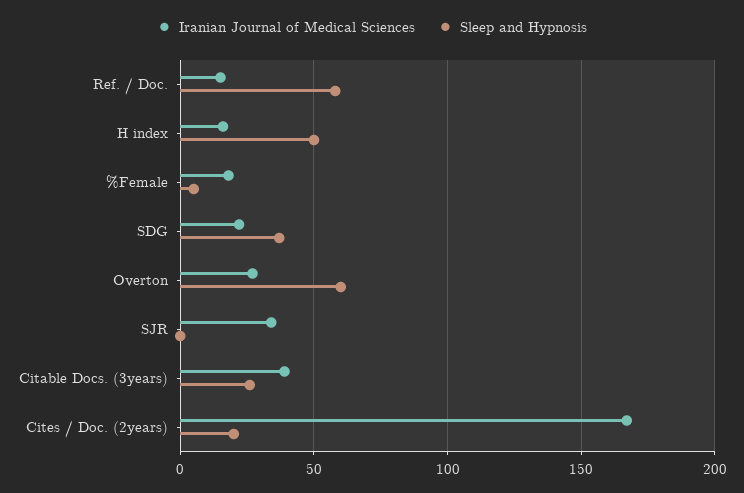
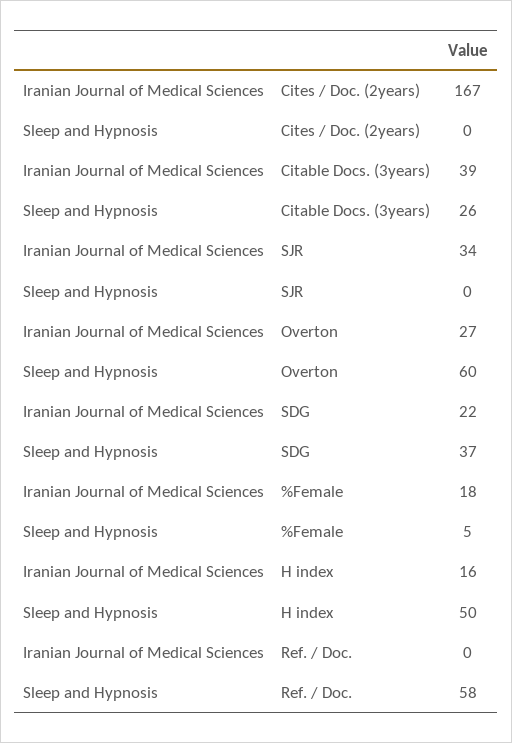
Iranian Journal of Medical Sciences, Ref. / Doc.: 15 -> 0
Sleep and Hypnosis, Cites / Doc. (2years): 20 -> 0

